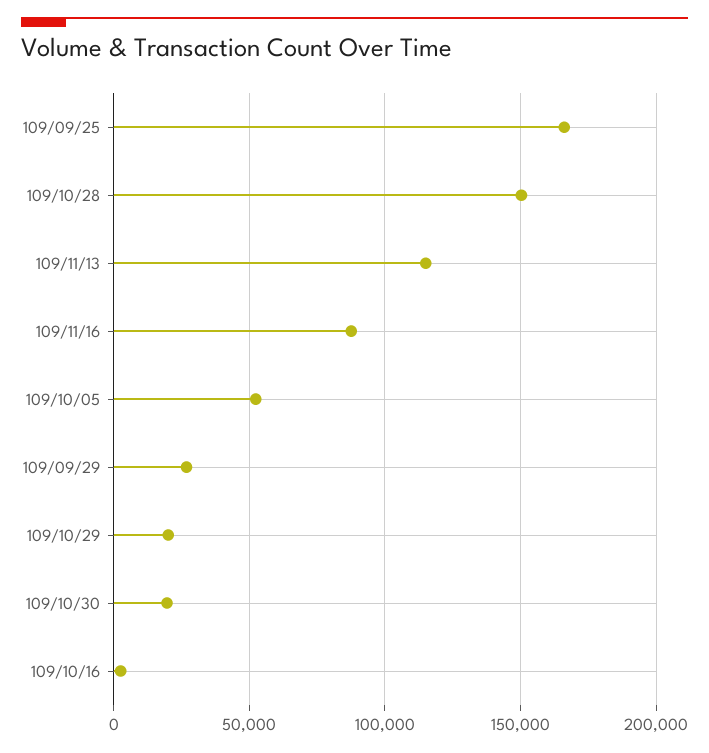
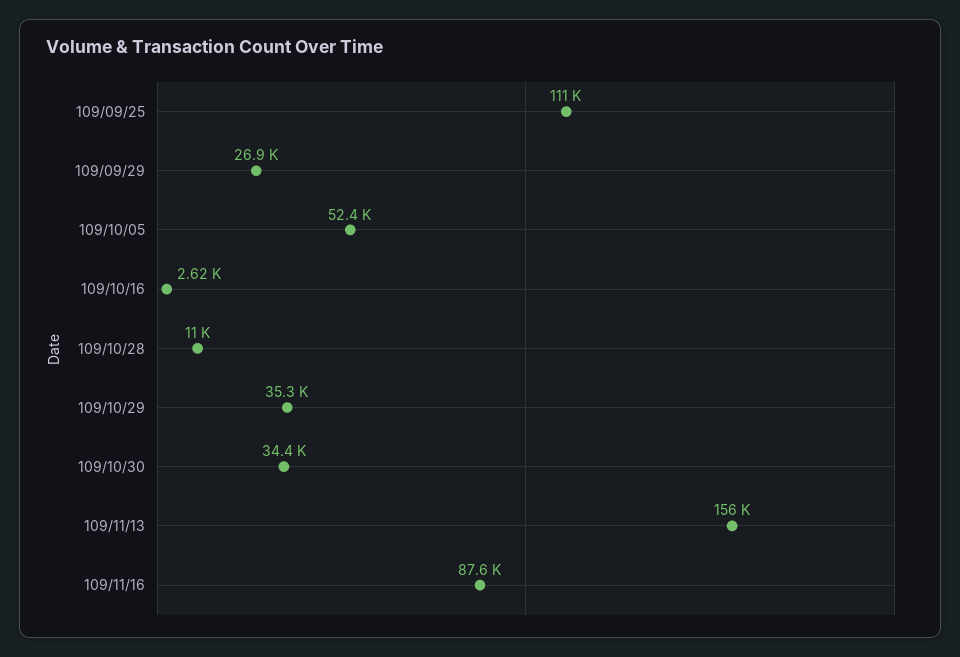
109/09/25: 165000 -> 111000
109/10/28: 150000 -> 11000
109/11/13: 115000 -> 156000
109/10/29: 20000 -> 35300
109/10/30: 20000 -> 34400

